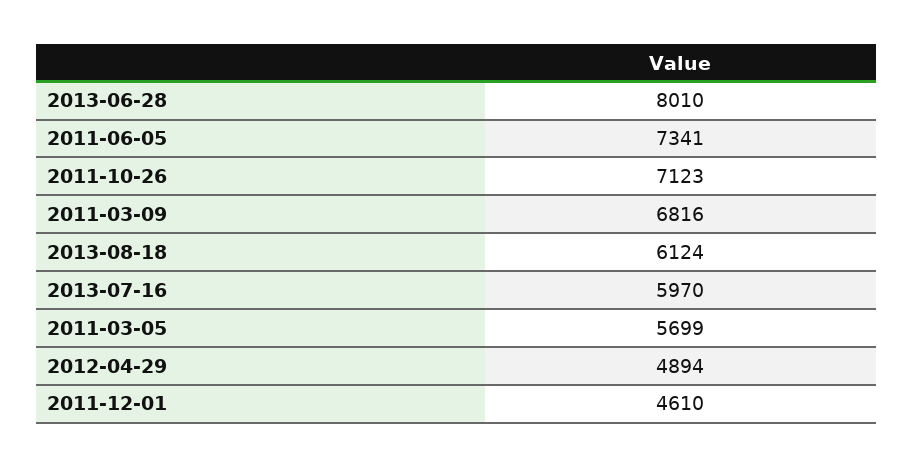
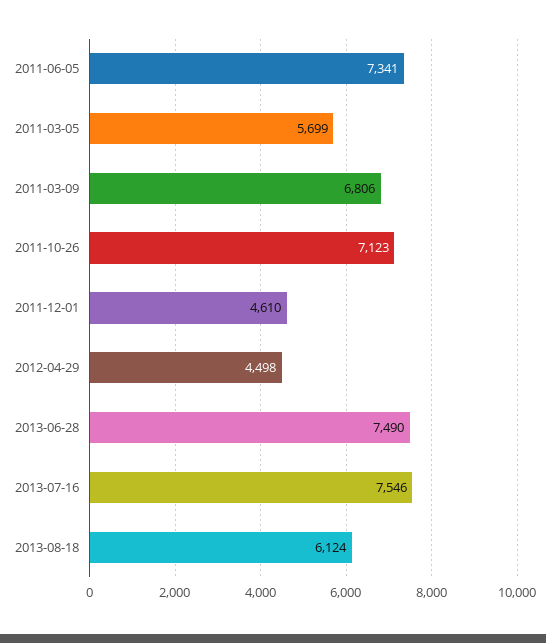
2013-06-28: 8010 -> 7490
2011-03-09: 6816 -> 6806
2013-07-16: 5970 -> 7546
2012-04-29: 4894 -> 4498

